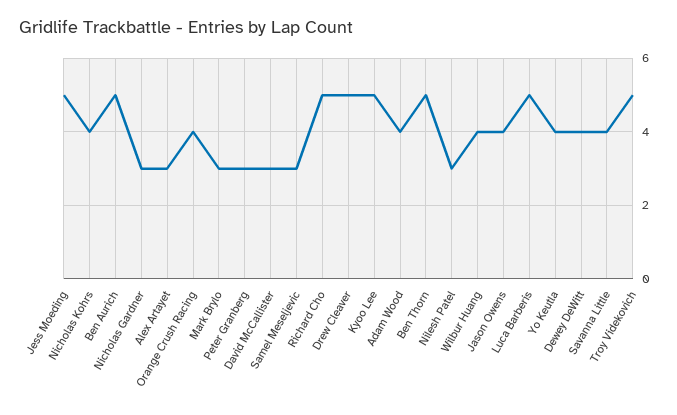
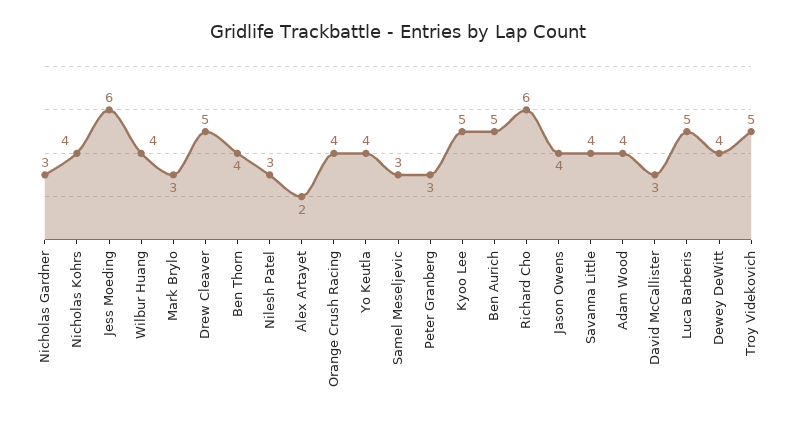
Jess Moeding: 5 -> 6
Alex Artayet: 3 -> 2
Richard Cho: 5 -> 6
Ben Thorn: 5 -> 4

